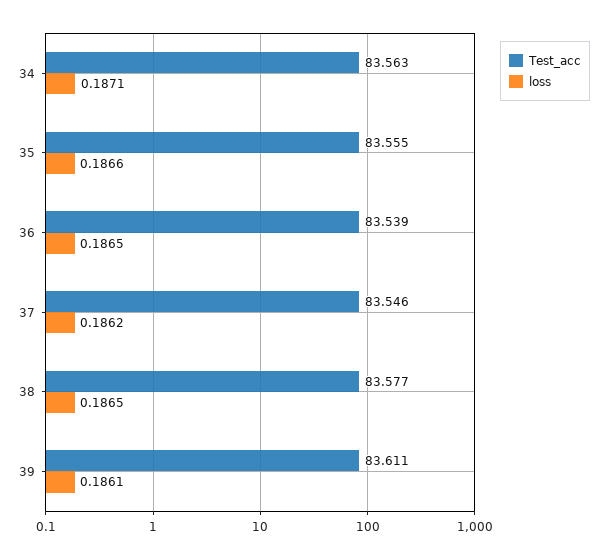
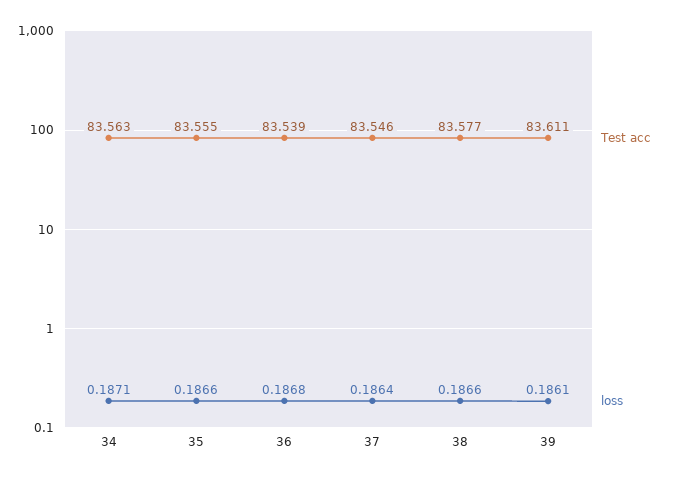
loss, 36: 0.1865 -> 0.1868
loss, 37: 0.1862 -> 0.1864
loss, 38: 0.1865 -> 0.1866

